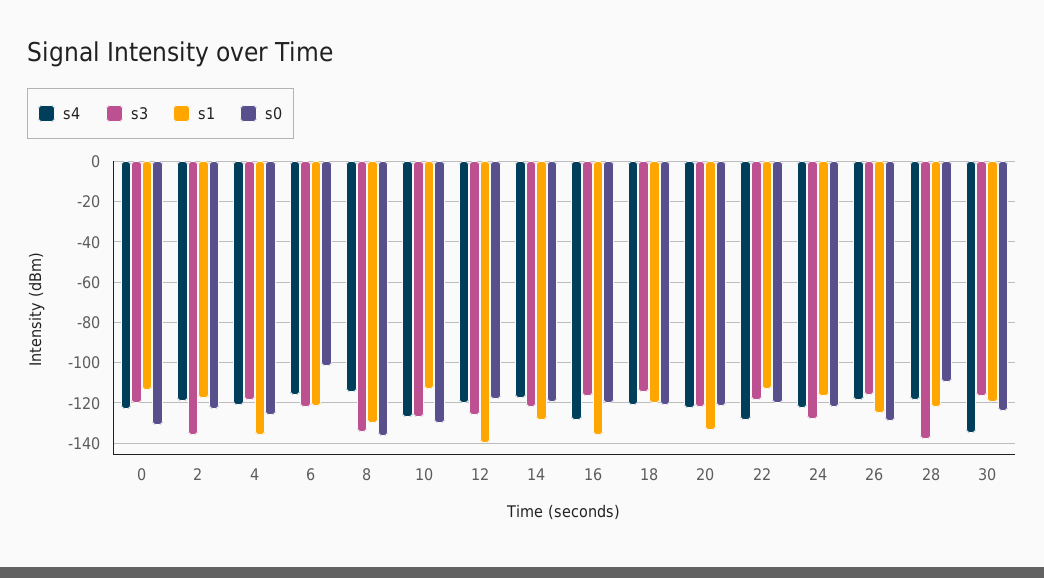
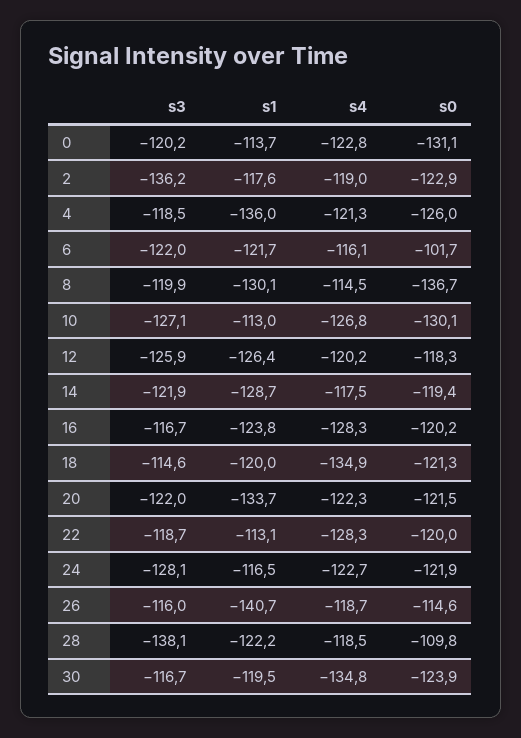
s3, 8: -135 -> -119.9
s1, 12: -140 -> -126.4
s1, 16: -135 -> -123.8
s4, 18: -120 -> -134.9
s1, 26: -125 -> -140.7
s0, 26: -130 -> -114.6

